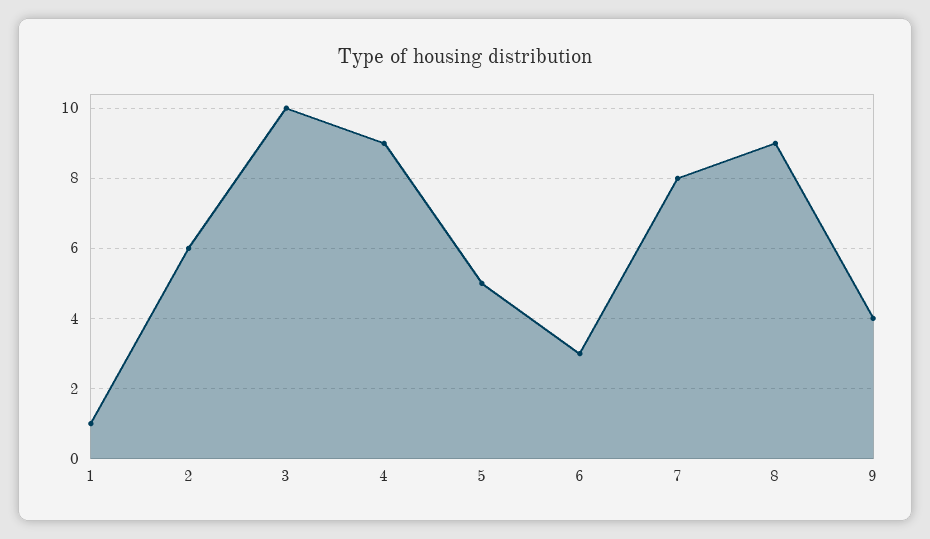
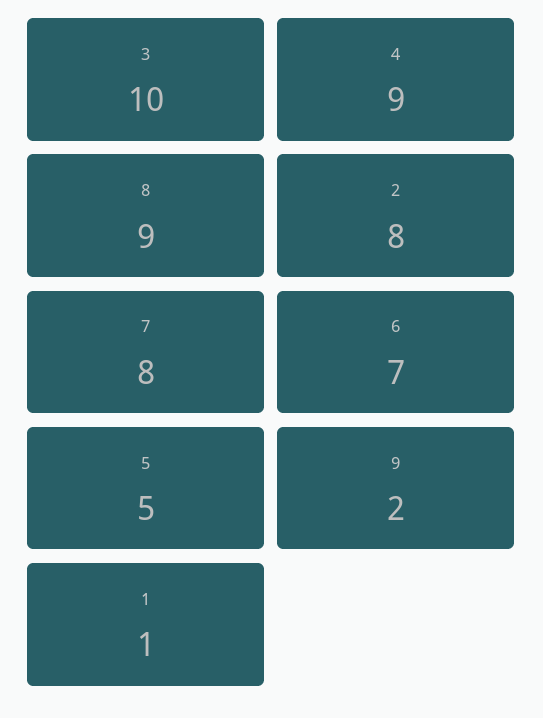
2: 6 -> 8
6: 3 -> 7
9: 4 -> 2

